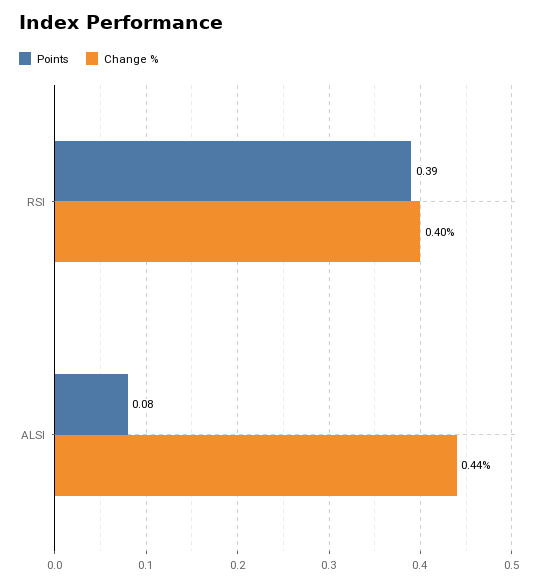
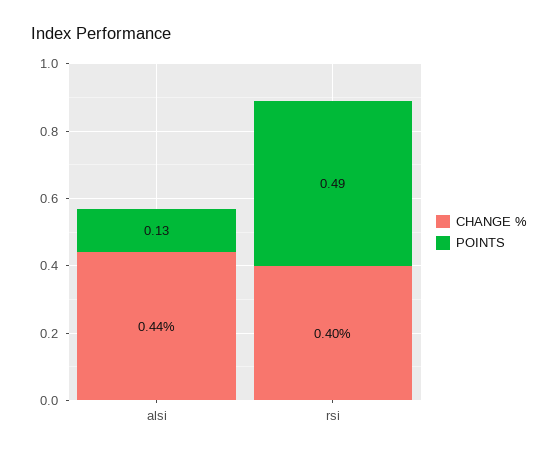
Points, RSI: 0.39 -> 0.49
Points, ALSI: 0.08 -> 0.13

